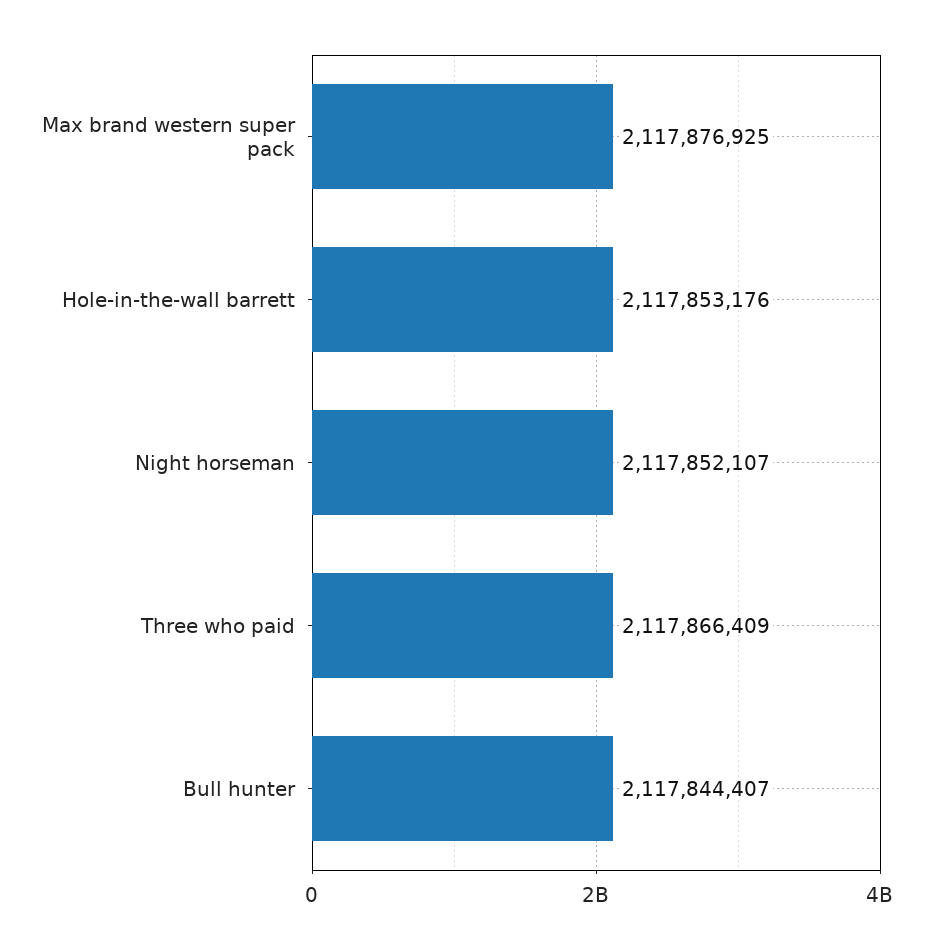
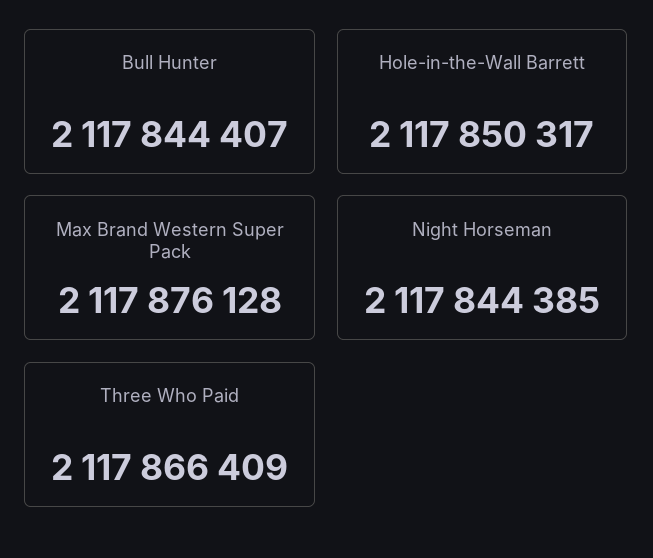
Max brand western super pack: 2117876925 -> 2117876128
Hole-in-the-wall barrett: 2117853176 -> 2117850317
Night horseman: 2117852107 -> 2117844385

